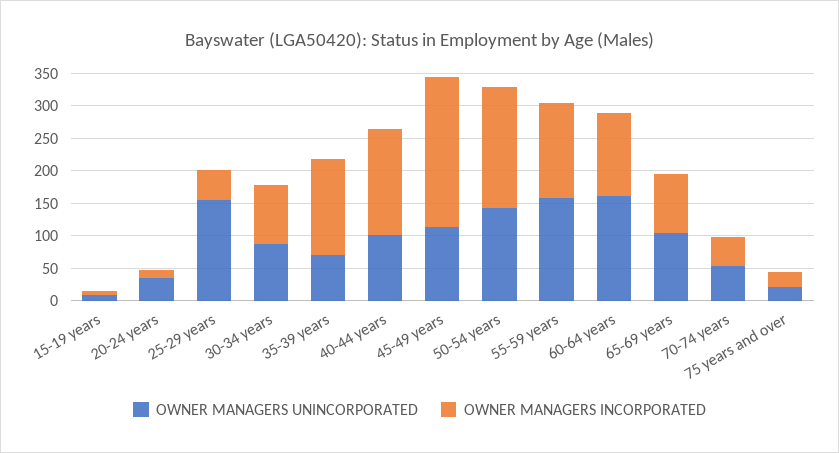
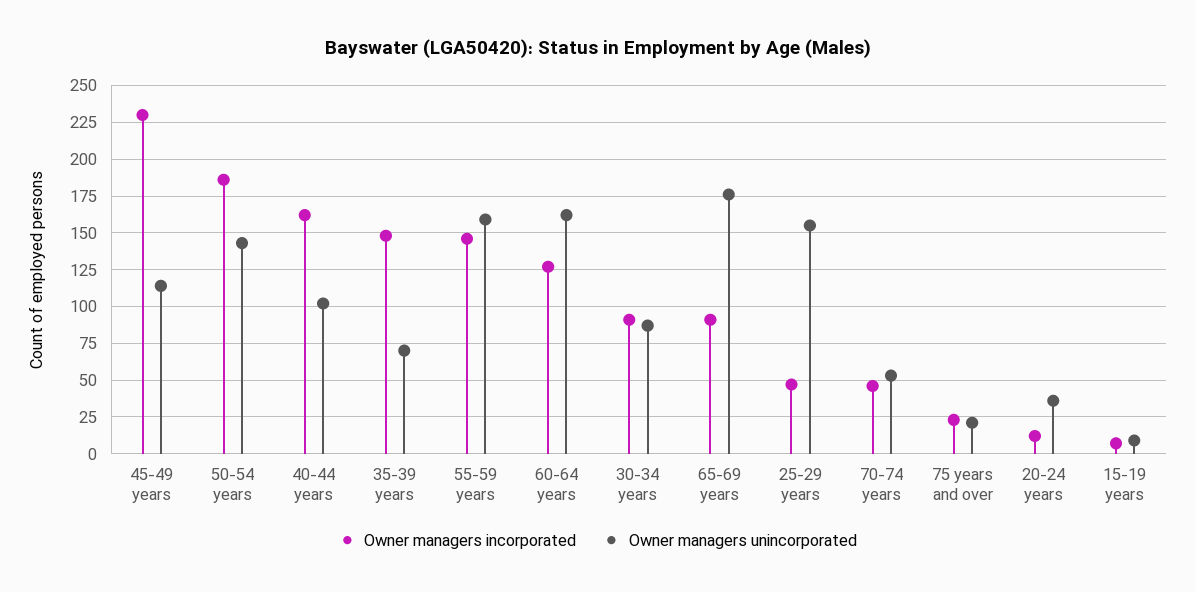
OWNER MANAGERS UNINCORPORATED, 65-69 years: 100 -> 175

